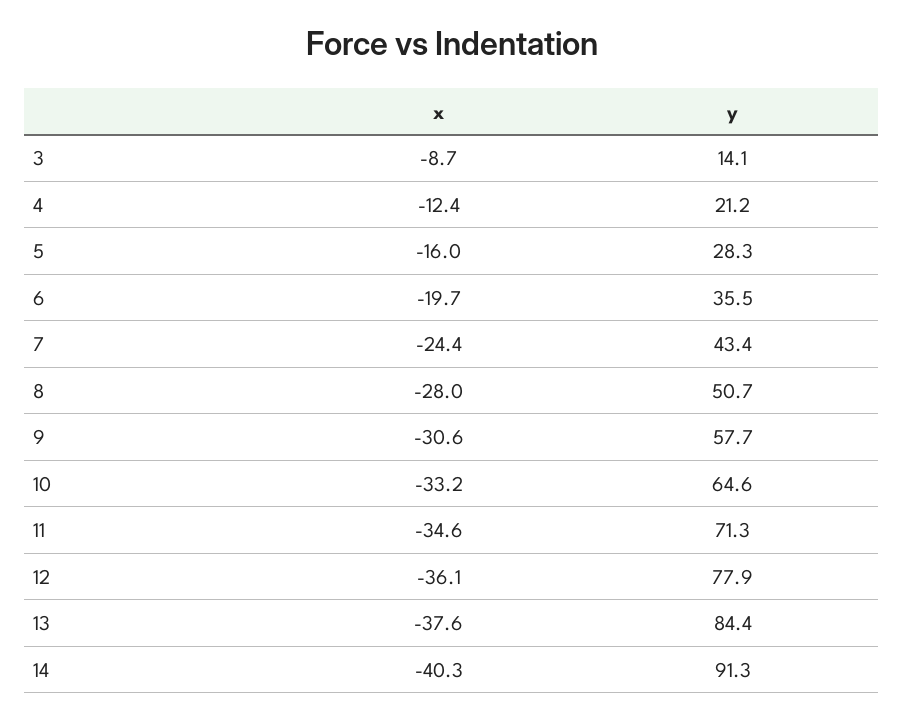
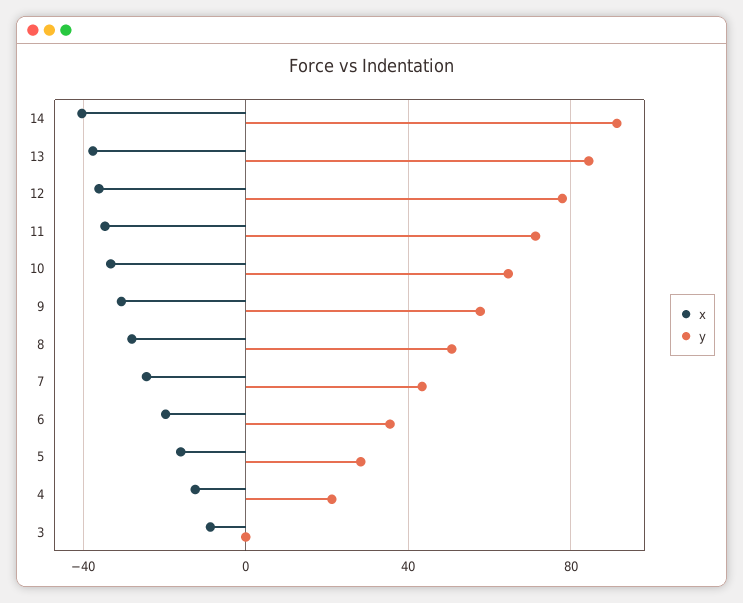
y, 3: 14.1 -> 0

